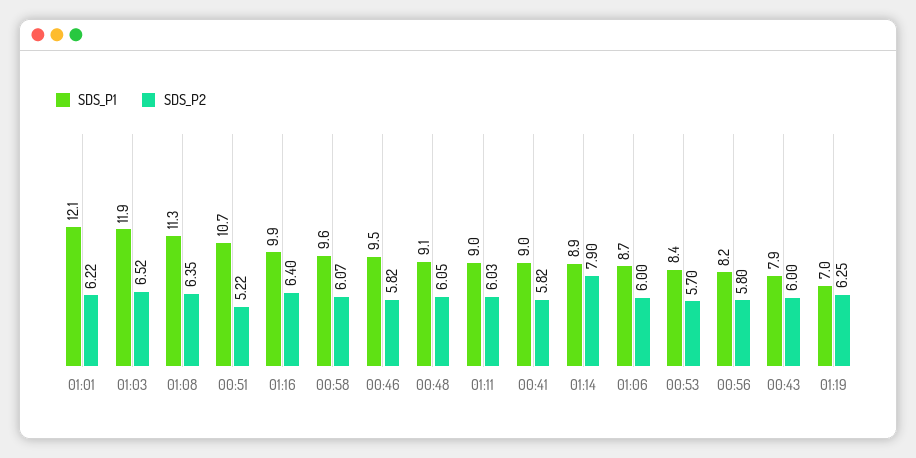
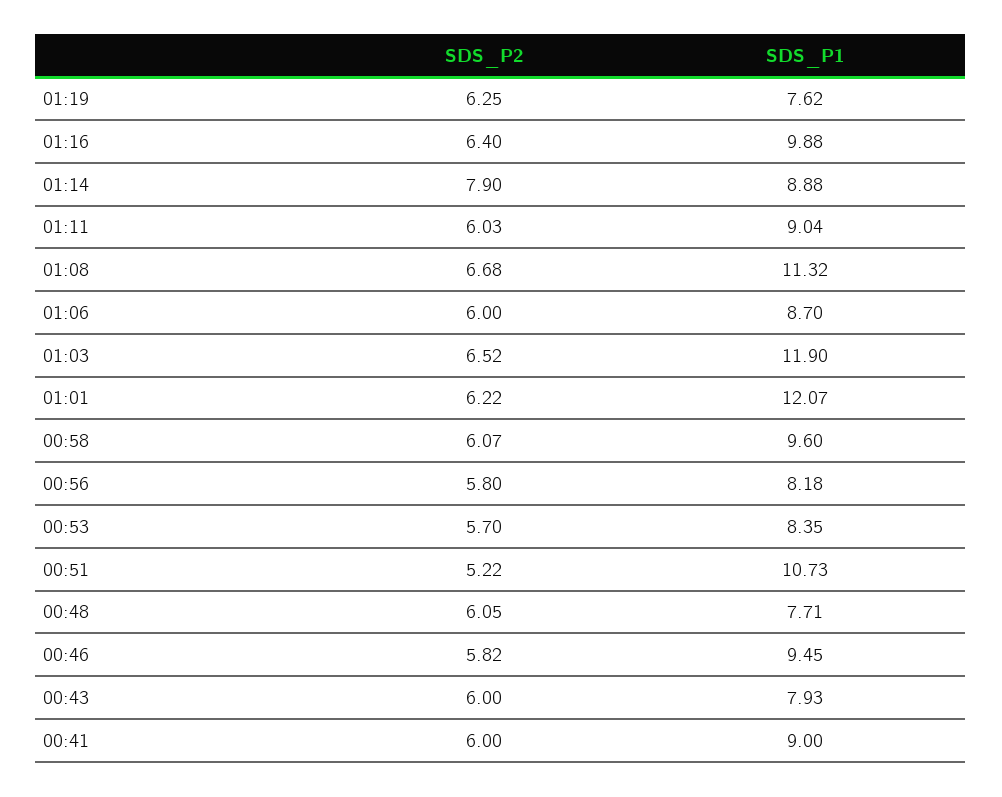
SDS_P2, 01:08: 6.35 -> 6.68
SDS_P1, 00:48: 9.1 -> 7.71
SDS_P2, 00:41: 5.82 -> 6
SDS_P1, 01:19: 7 -> 7.62

